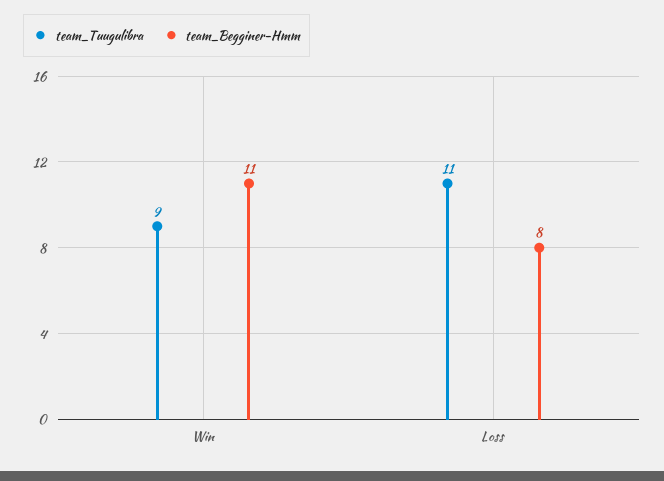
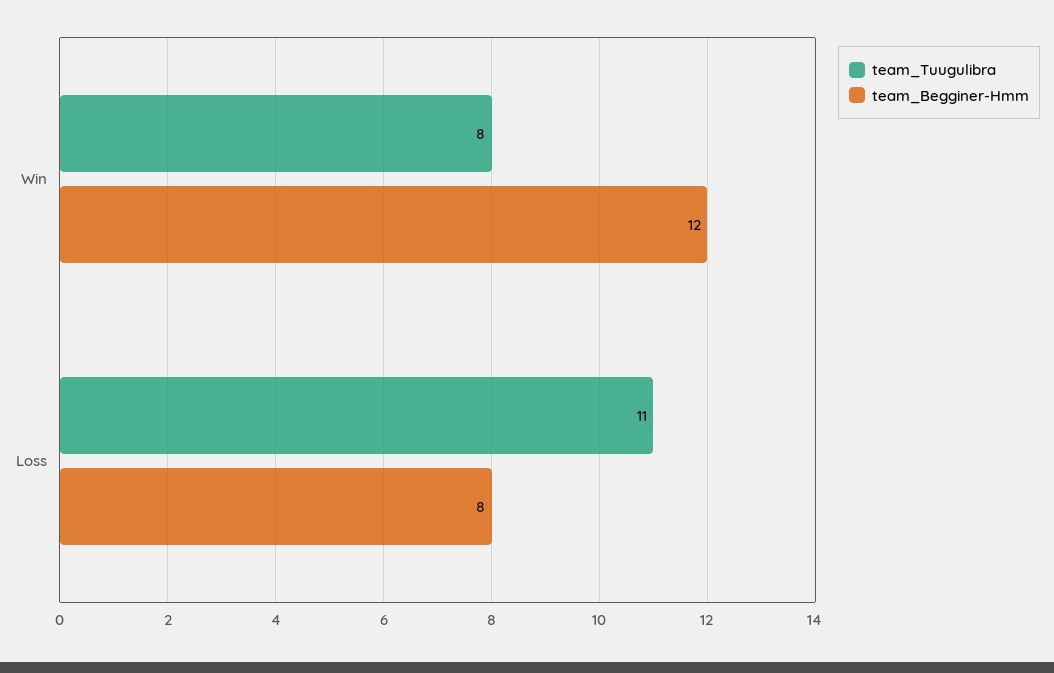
team_Tuugulibra, Win: 9 -> 8
team_Begginer-Hmm, Win: 11 -> 12

